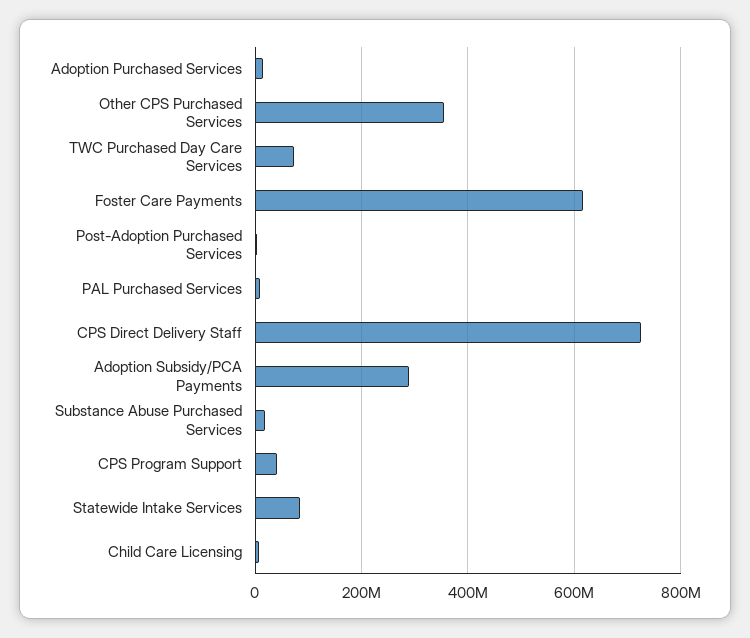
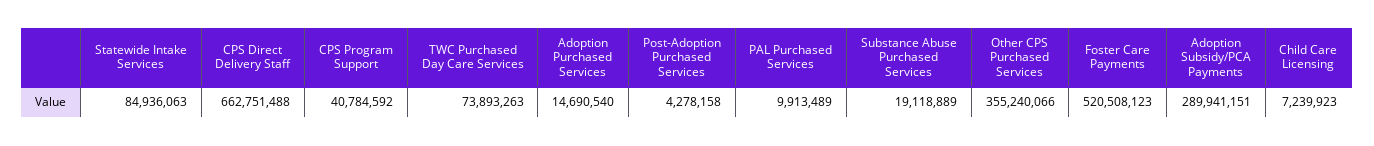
Foster Care Payments: 620000000 -> 520508123
CPS Direct Delivery Staff: 720000000 -> 662751488

